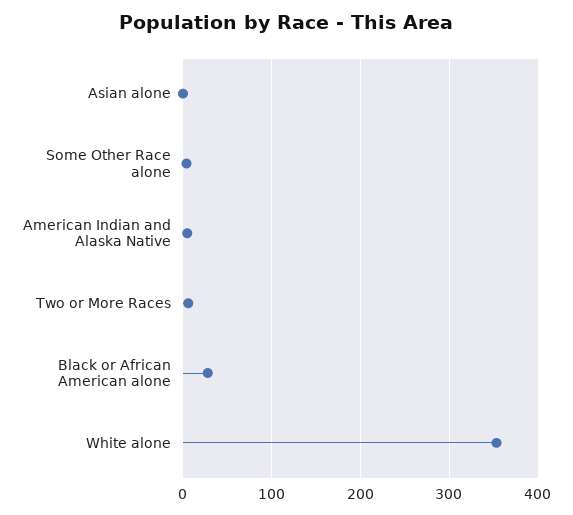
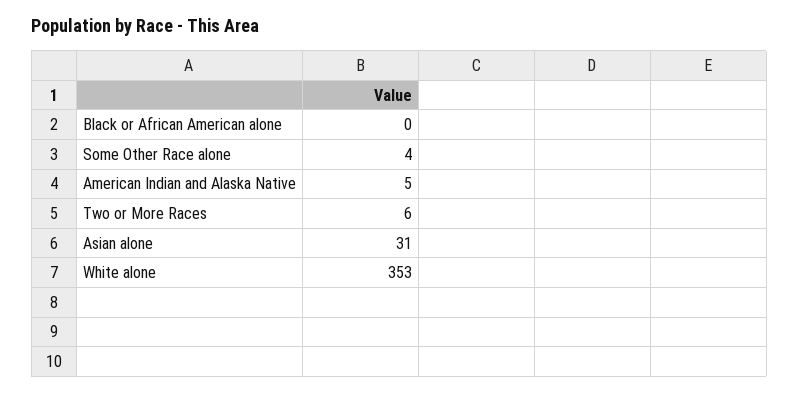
Asian alone: 0 -> 31
Black or African American alone: 30 -> 0

